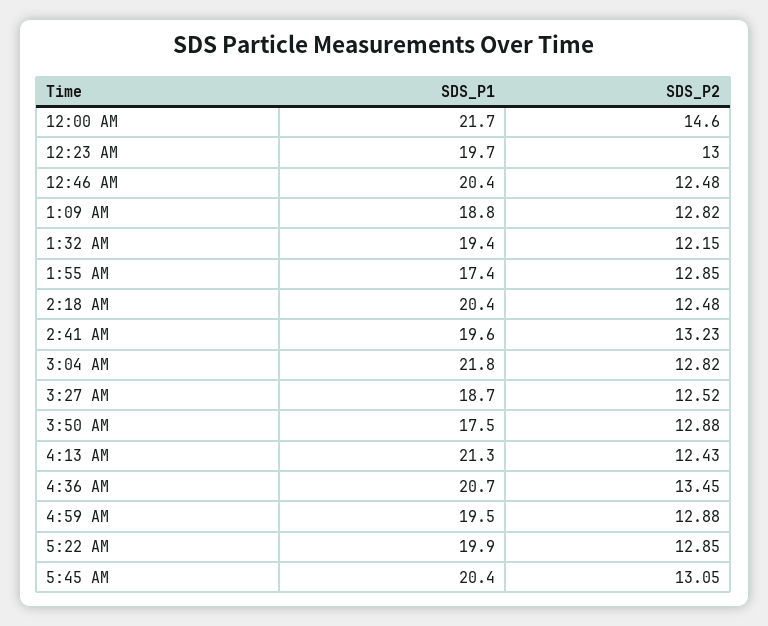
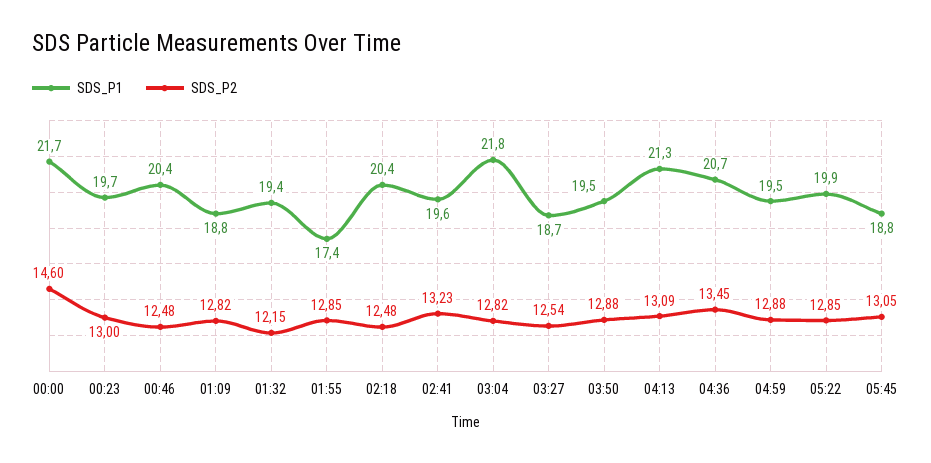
SDS_P2, 3:27 AM: 12.52 -> 12.54
SDS_P1, 3:50 AM: 17.5 -> 19.5
SDS_P2, 4:13 AM: 12.43 -> 13.09
SDS_P1, 5:45 AM: 20.4 -> 18.8

